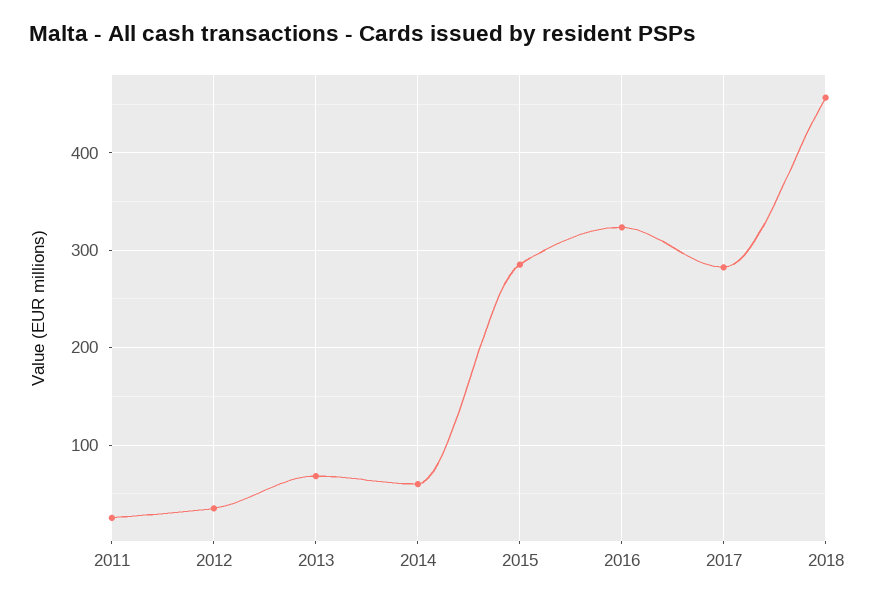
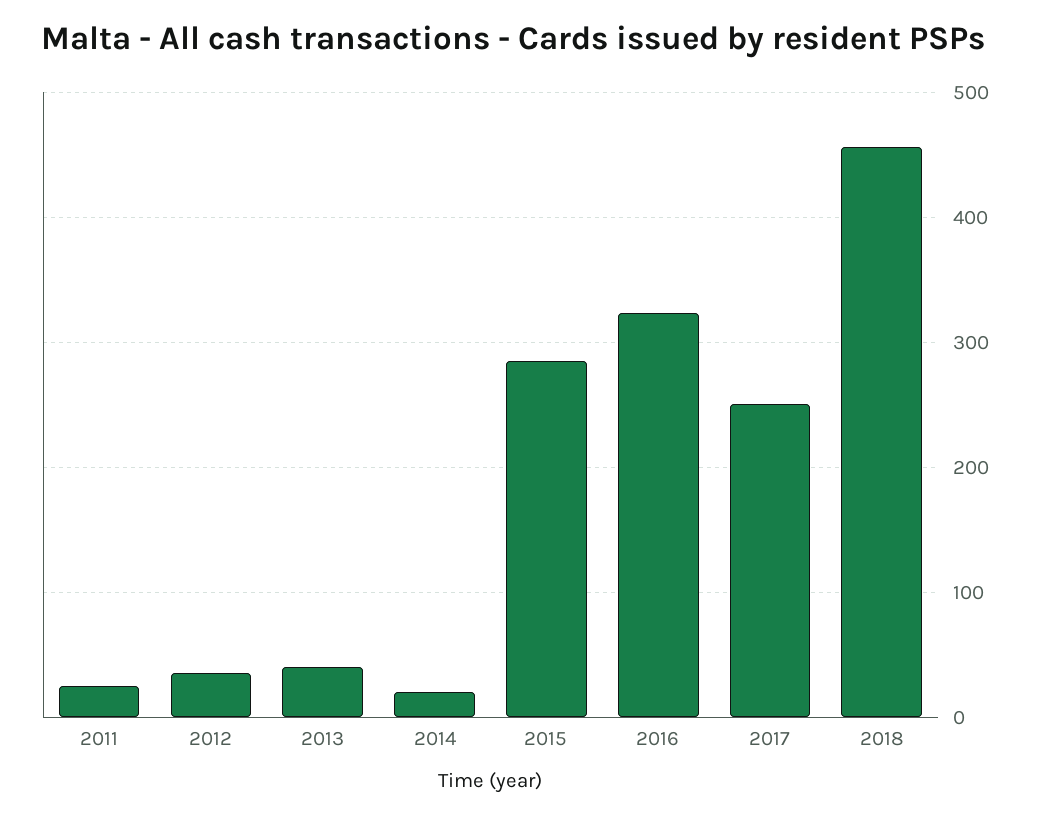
2013: 70 -> 40
2014: 60 -> 20
2017: 280 -> 250

